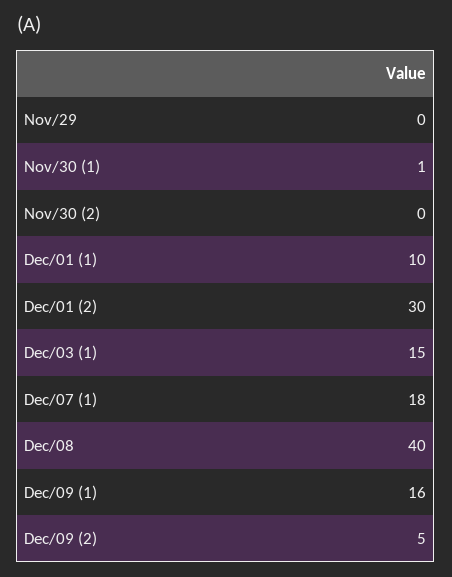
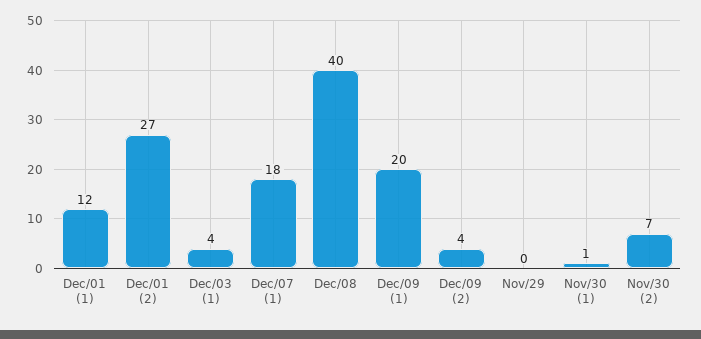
Nov/30 (2): 0 -> 7
Dec/01 (1): 10 -> 12
Dec/01 (2): 30 -> 27
Dec/03 (1): 15 -> 4
Dec/09 (1): 16 -> 20
Dec/09 (2): 5 -> 4

